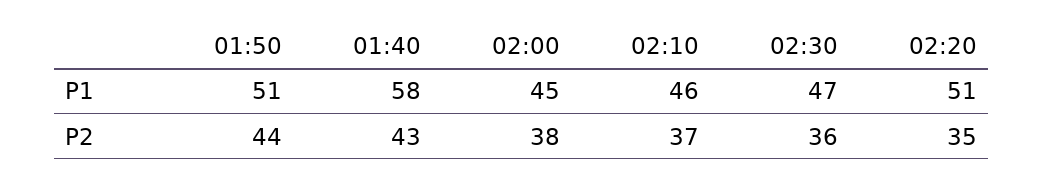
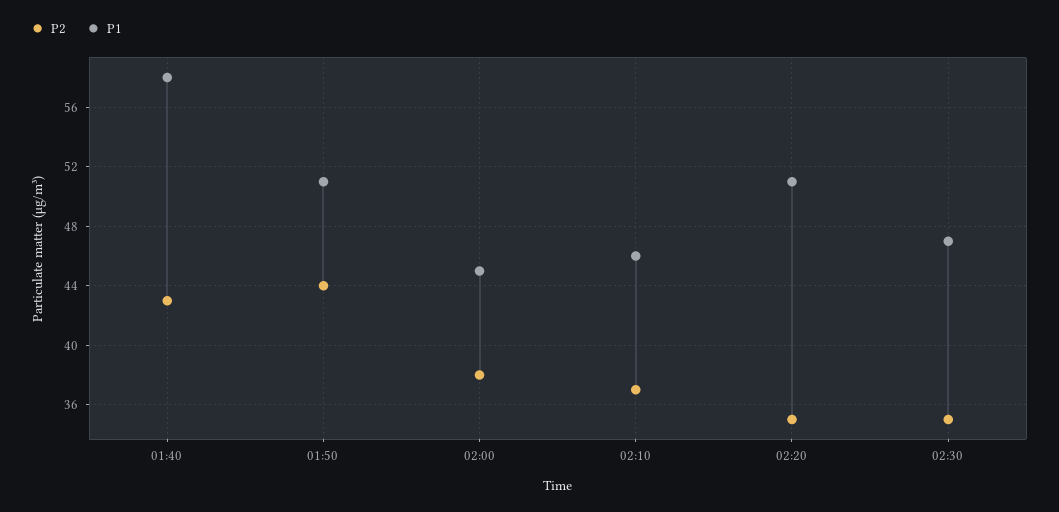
P2, 02:30: 36 -> 35

